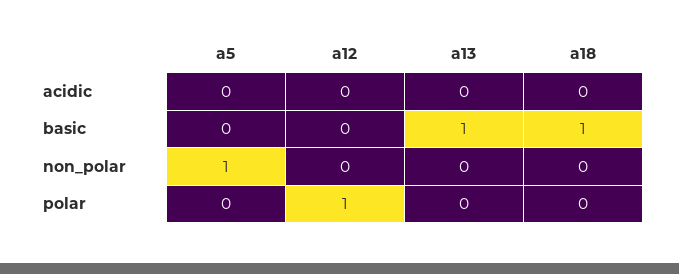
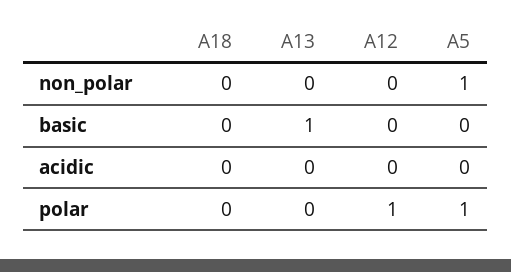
a18, basic: 1 -> 0
a5, polar: 0 -> 1

